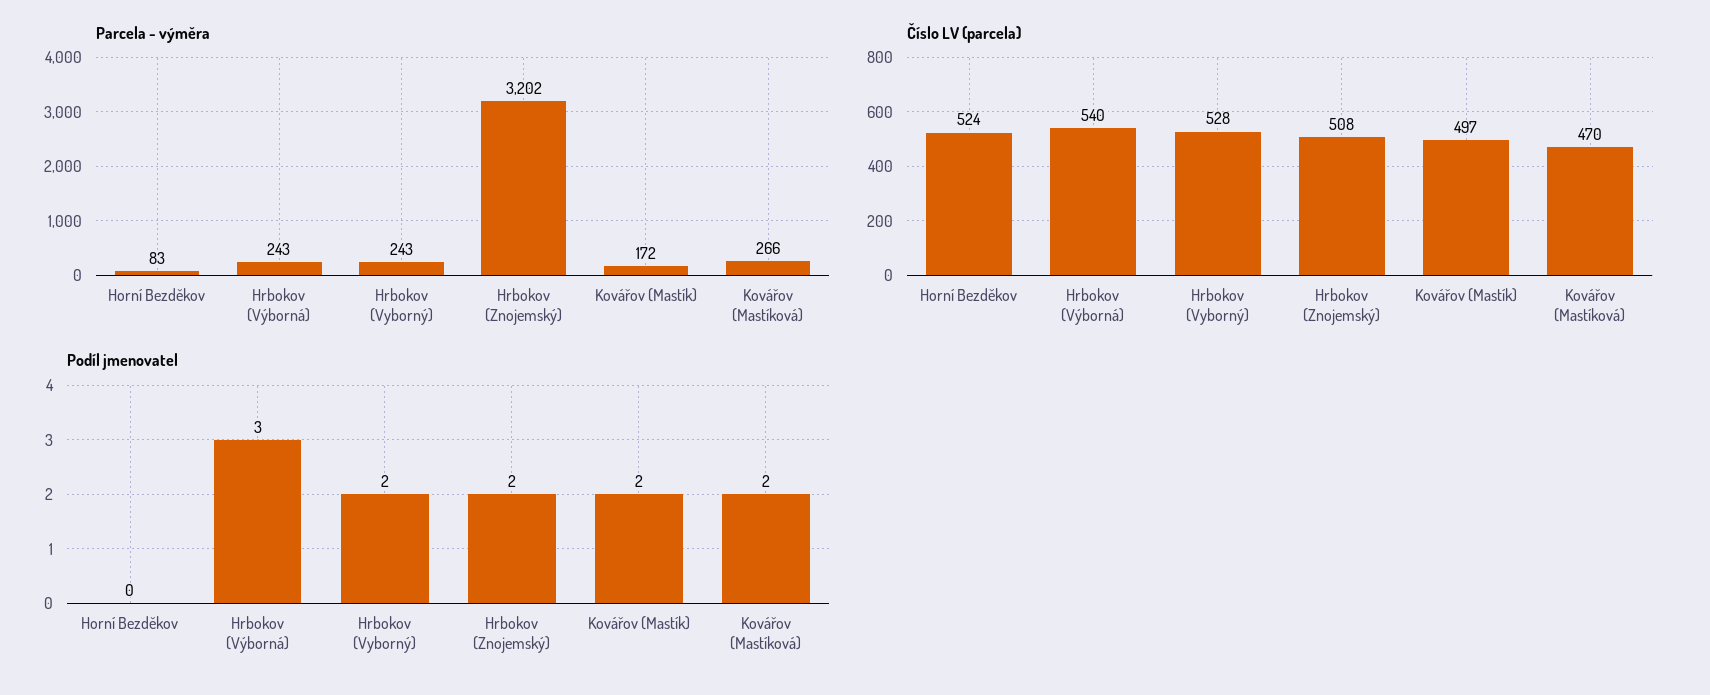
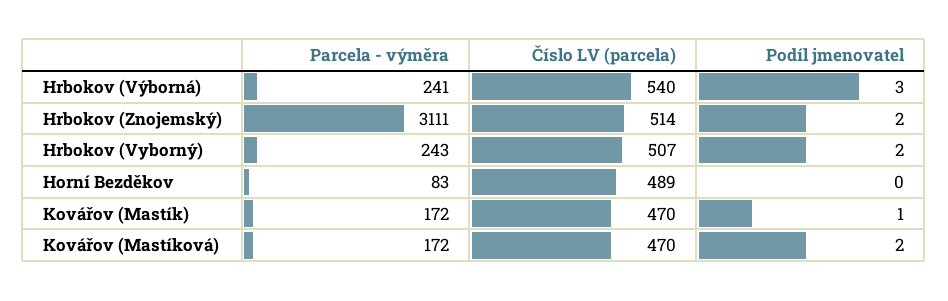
Parcela - výměra, Hrbokov (Výborná): 243 -> 241
Parcela - výměra, Hrbokov (Znojemský): 3202 -> 3111
Parcela - výměra, Kovářov (Mastíková): 266 -> 172
Číslo LV (parcela), Horní Bezděkov: 524 -> 489
Číslo LV (parcela), Hrbokov (Vyborný): 528 -> 507
Číslo LV (parcela), Hrbokov (Znojemský): 508 -> 514
Číslo LV (parcela), Kovářov (Mastík): 497 -> 470
Podíl jmenovatel, Kovářov (Mastík): 2 -> 1

